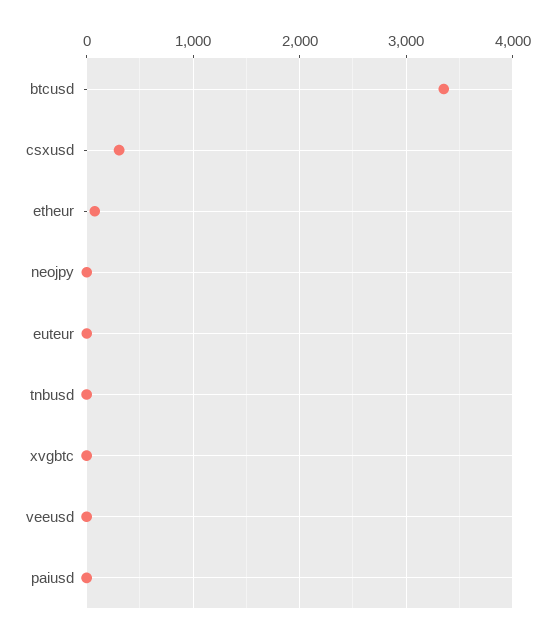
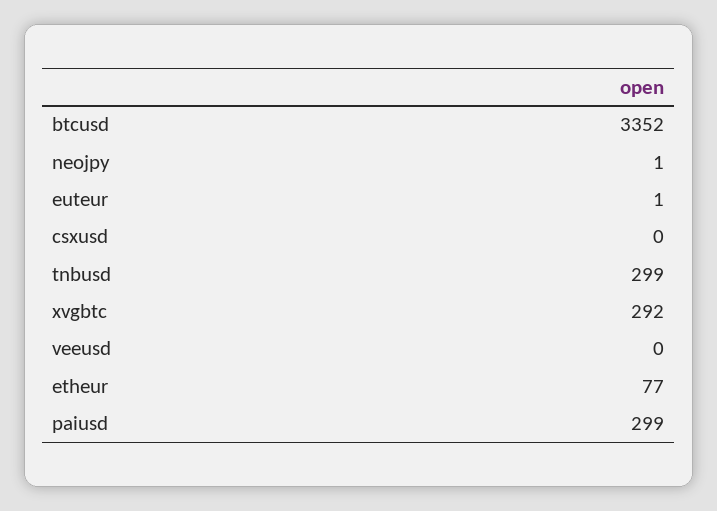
csxusd: 300 -> 0
tnbusd: 0 -> 299
xvgbtc: 0 -> 292
paiusd: 0 -> 299

